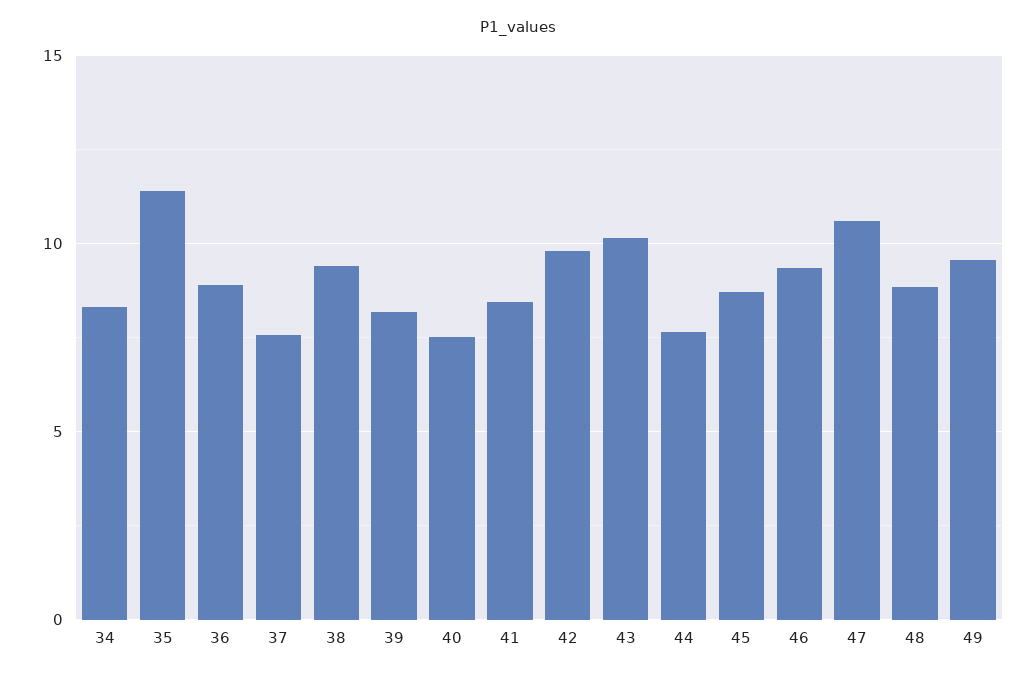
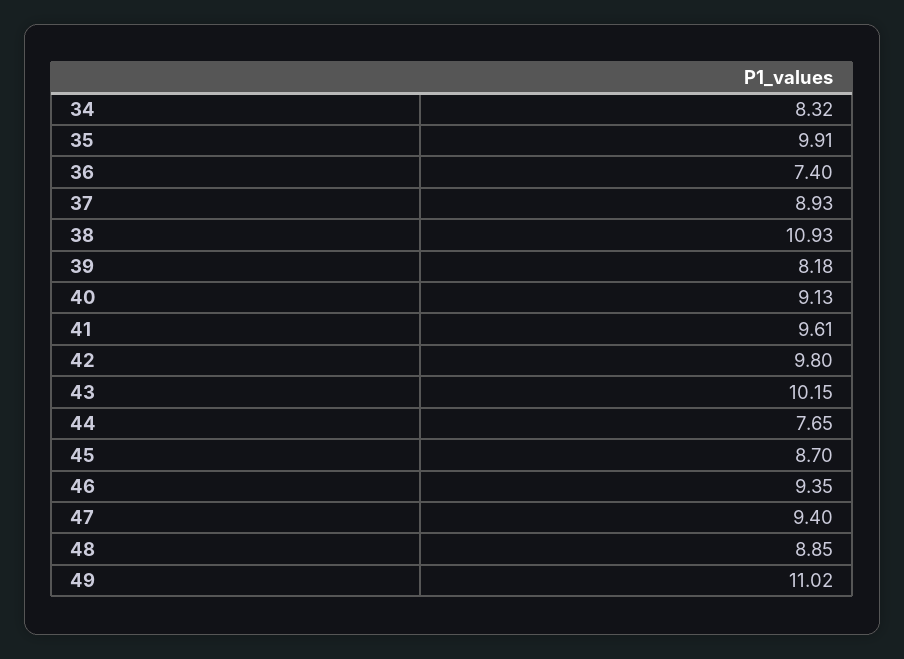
35: 11.5 -> 9.91
36: 9 -> 7.4
37: 7.5 -> 8.93
38: 9.5 -> 10.93
40: 7.5 -> 9.13
41: 8.5 -> 9.61
47: 10.5 -> 9.4
49: 9.5 -> 11.02

